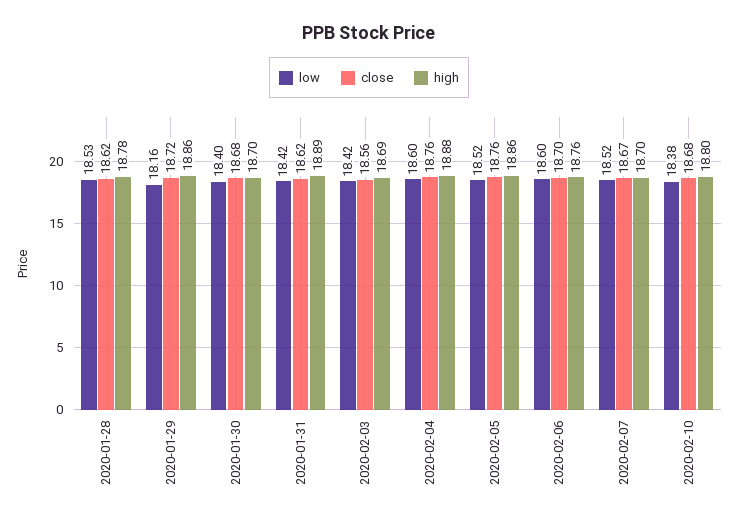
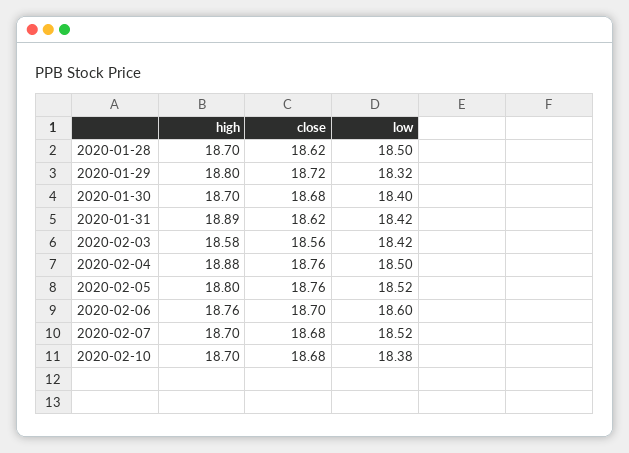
low, 2020-01-28: 18.53 -> 18.5
high, 2020-01-28: 18.78 -> 18.7
low, 2020-01-29: 18.16 -> 18.32
high, 2020-01-29: 18.86 -> 18.8
high, 2020-02-03: 18.69 -> 18.58
low, 2020-02-04: 18.6 -> 18.5
high, 2020-02-05: 18.86 -> 18.8
close, 2020-02-07: 18.67 -> 18.68
high, 2020-02-10: 18.8 -> 18.7

